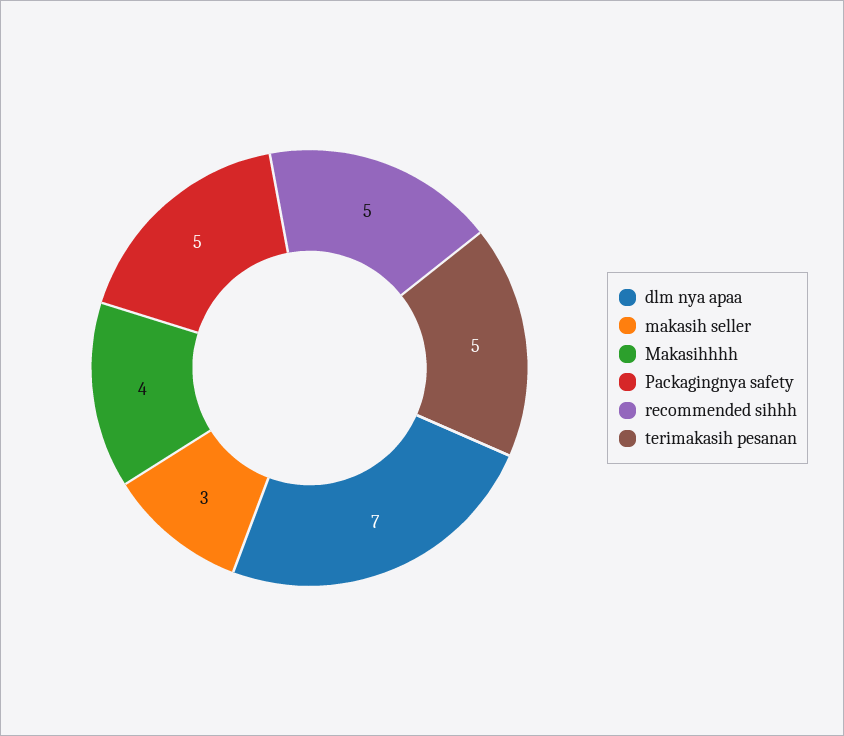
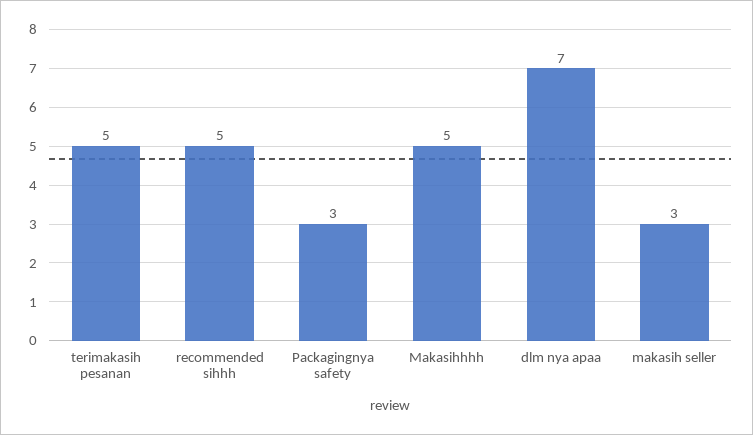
Makasihhhh: 4 -> 5
Packagingnya safety: 5 -> 3

